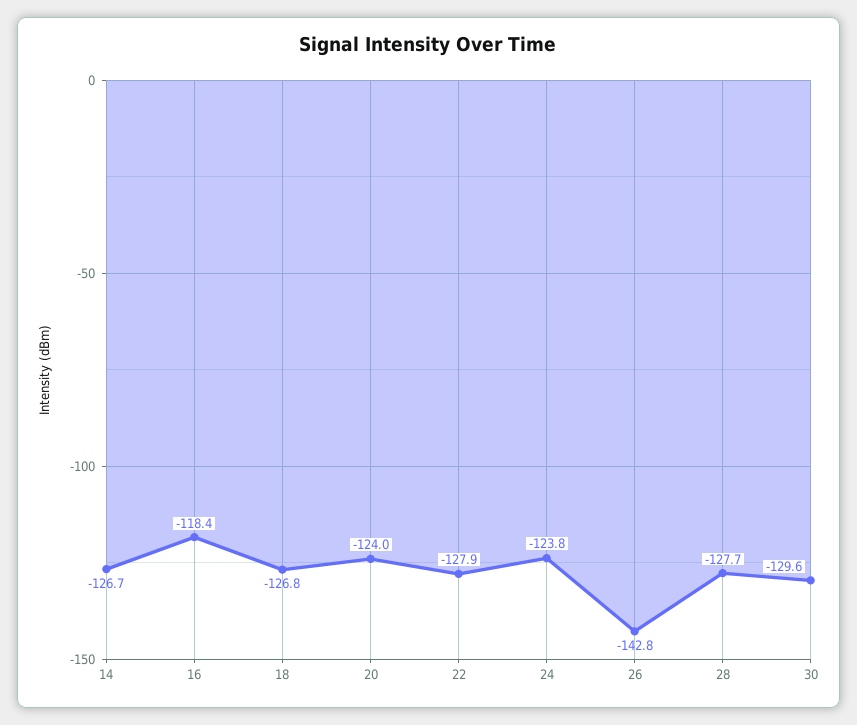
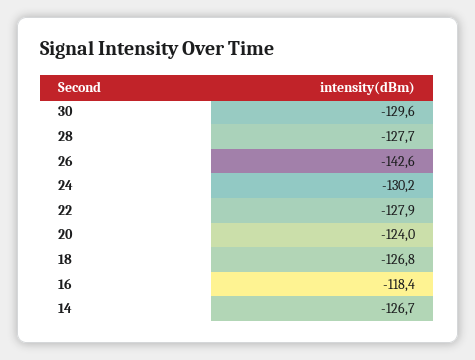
24: -123.8 -> -130.2
26: -142.8 -> -142.6

